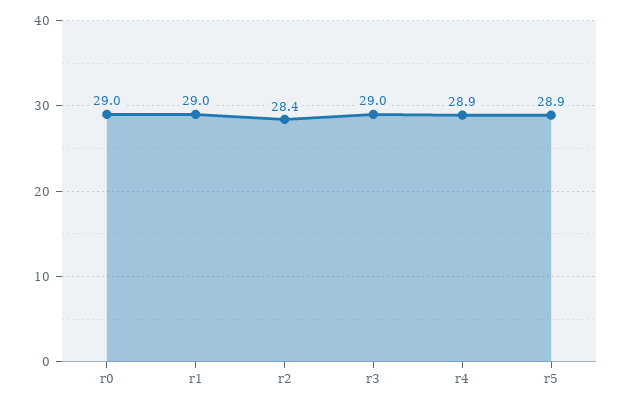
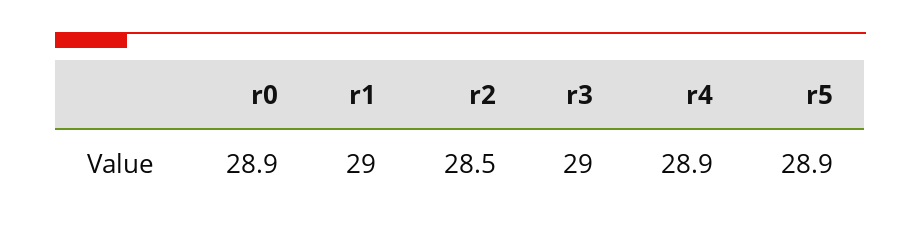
r0: 29 -> 28.9
r2: 28.4 -> 28.5

